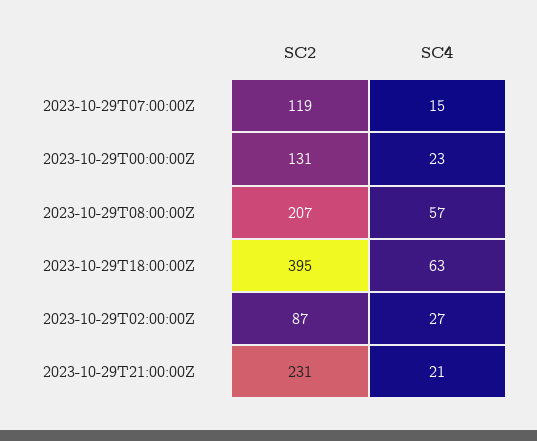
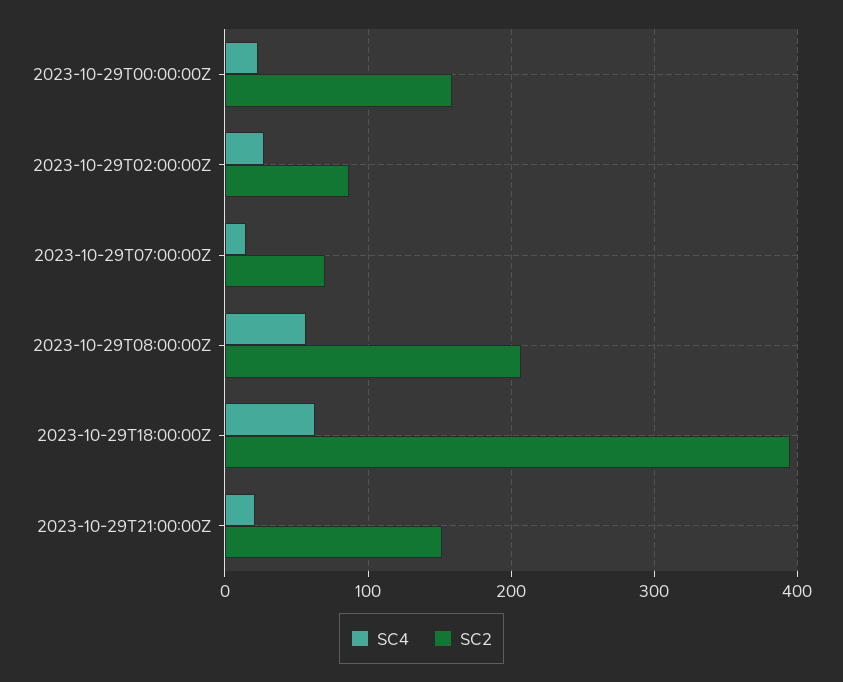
SC2, 2023-10-29T07:00:00Z: 119 -> 70
SC2, 2023-10-29T00:00:00Z: 131 -> 160
SC2, 2023-10-29T21:00:00Z: 231 -> 150

